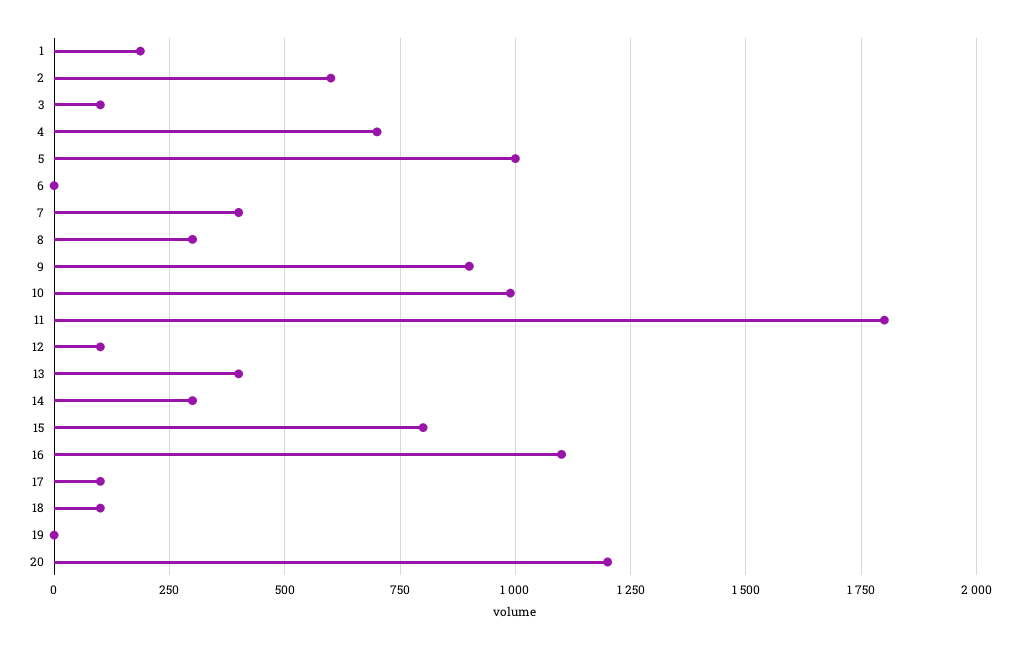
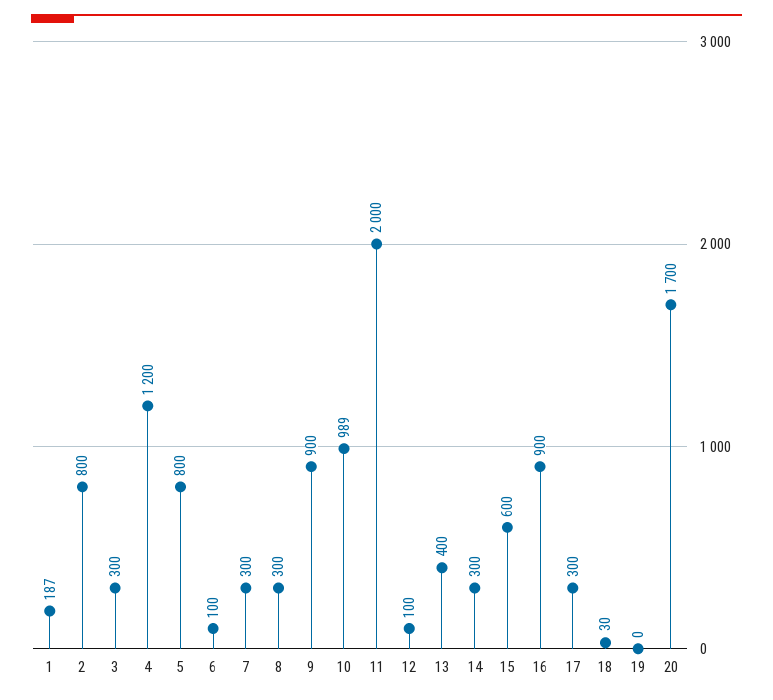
2: 600 -> 800
3: 100 -> 300
4: 700 -> 1200
5: 1000 -> 800
6: 0 -> 100
7: 400 -> 300
11: 1800 -> 2000
15: 800 -> 600
16: 1100 -> 900
17: 100 -> 300
18: 100 -> 30
20: 1200 -> 1700

